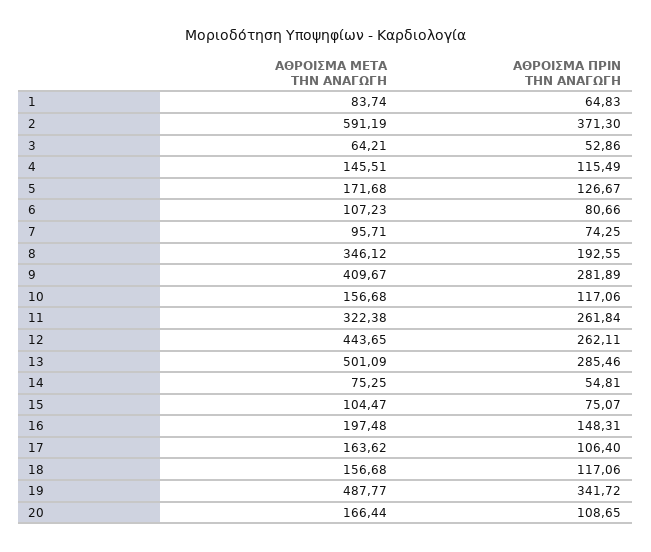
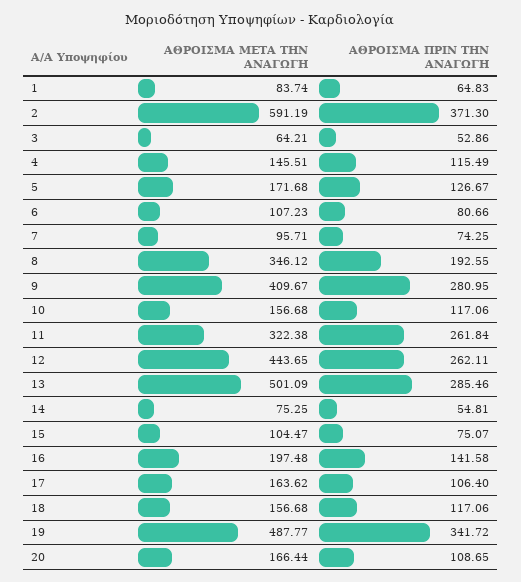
ΑΘΡΟΙΣΜΑ ΠΡΙΝ ΤΗΝ ΑΝΑΓΩΓΗ, 9: 281.89 -> 280.95
ΑΘΡΟΙΣΜΑ ΠΡΙΝ ΤΗΝ ΑΝΑΓΩΓΗ, 16: 148.31 -> 141.58

